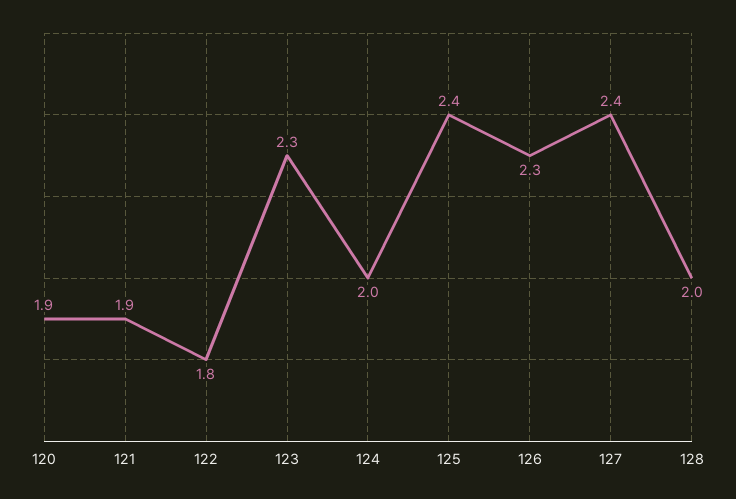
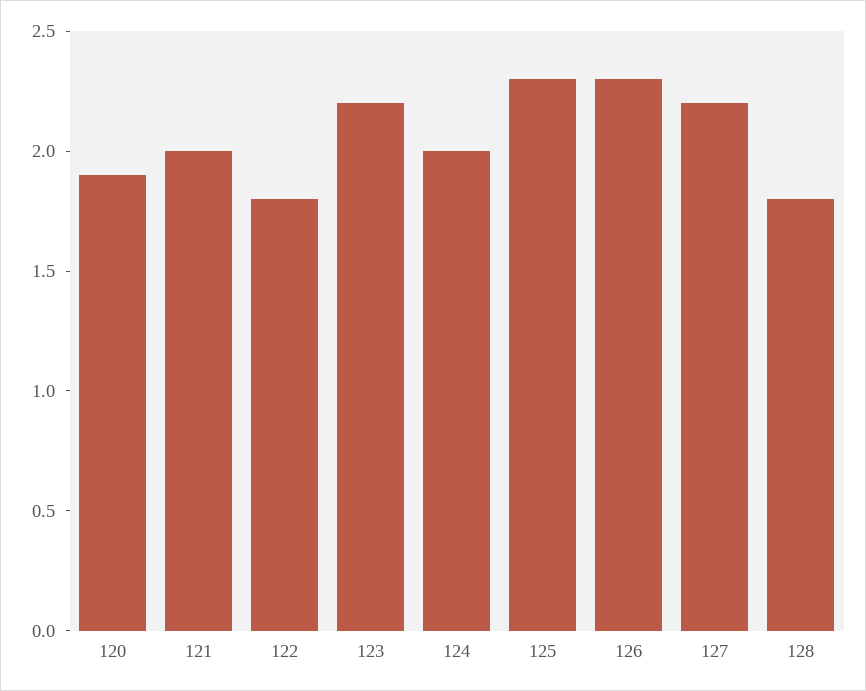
121: 1.9 -> 2
123: 2.3 -> 2.2
125: 2.4 -> 2.3
127: 2.4 -> 2.2
128: 2 -> 1.8

